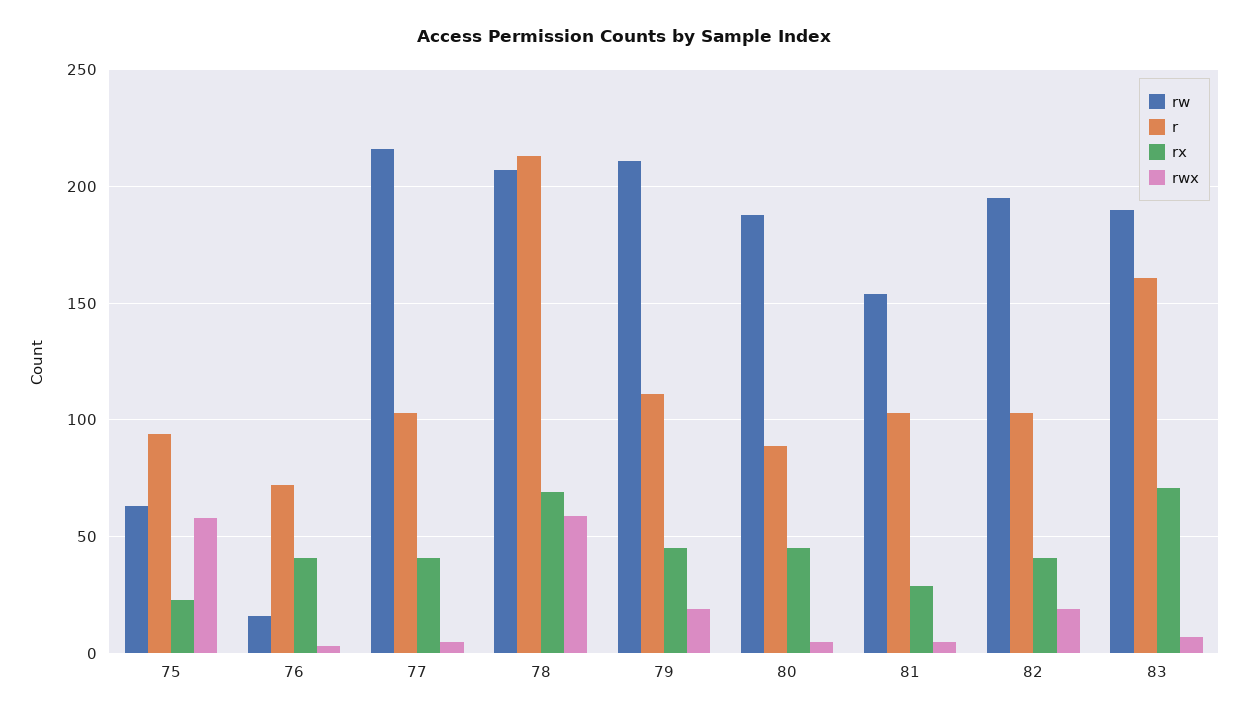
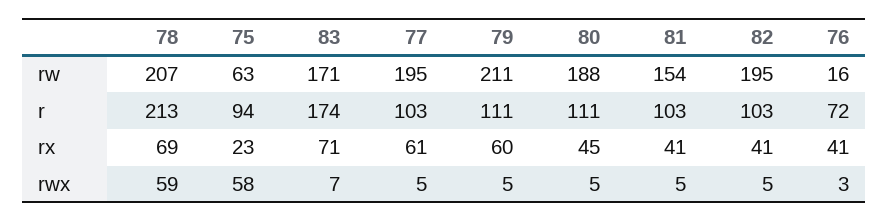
rw, 77: 215 -> 195
rx, 77: 40 -> 61
rx, 79: 45 -> 60
rwx, 79: 20 -> 5
r, 80: 90 -> 111
rx, 81: 30 -> 41
rwx, 82: 20 -> 5
rw, 83: 190 -> 171
r, 83: 160 -> 174

